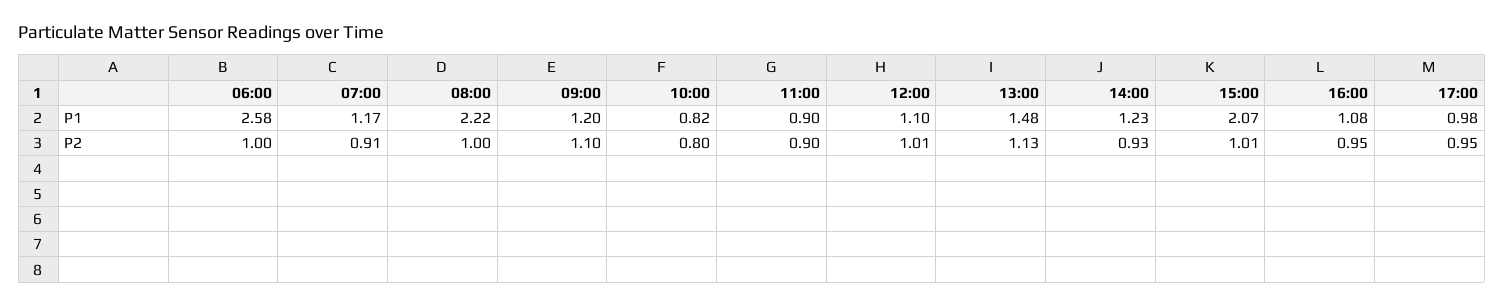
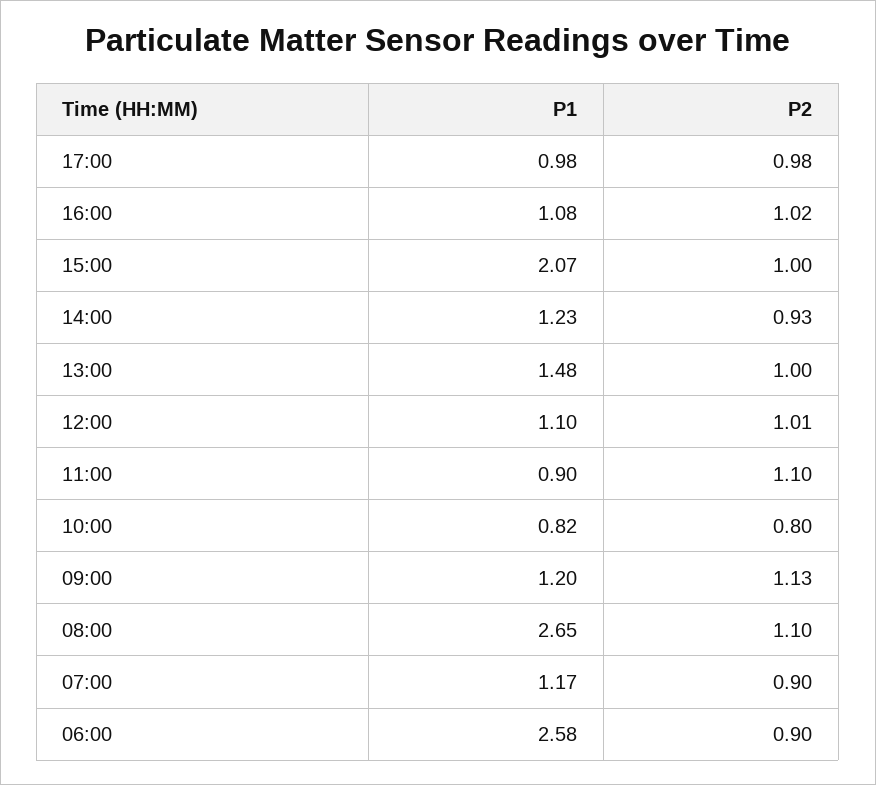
08:00, P1: 2.22 -> 2.65
06:00, P2: 1 -> 0.9
07:00, P2: 0.91 -> 0.9
08:00, P2: 1 -> 1.1
09:00, P2: 1.1 -> 1.13
11:00, P2: 0.9 -> 1.1
13:00, P2: 1.13 -> 1
15:00, P2: 1.01 -> 1
16:00, P2: 0.95 -> 1.02
17:00, P2: 0.95 -> 0.98

